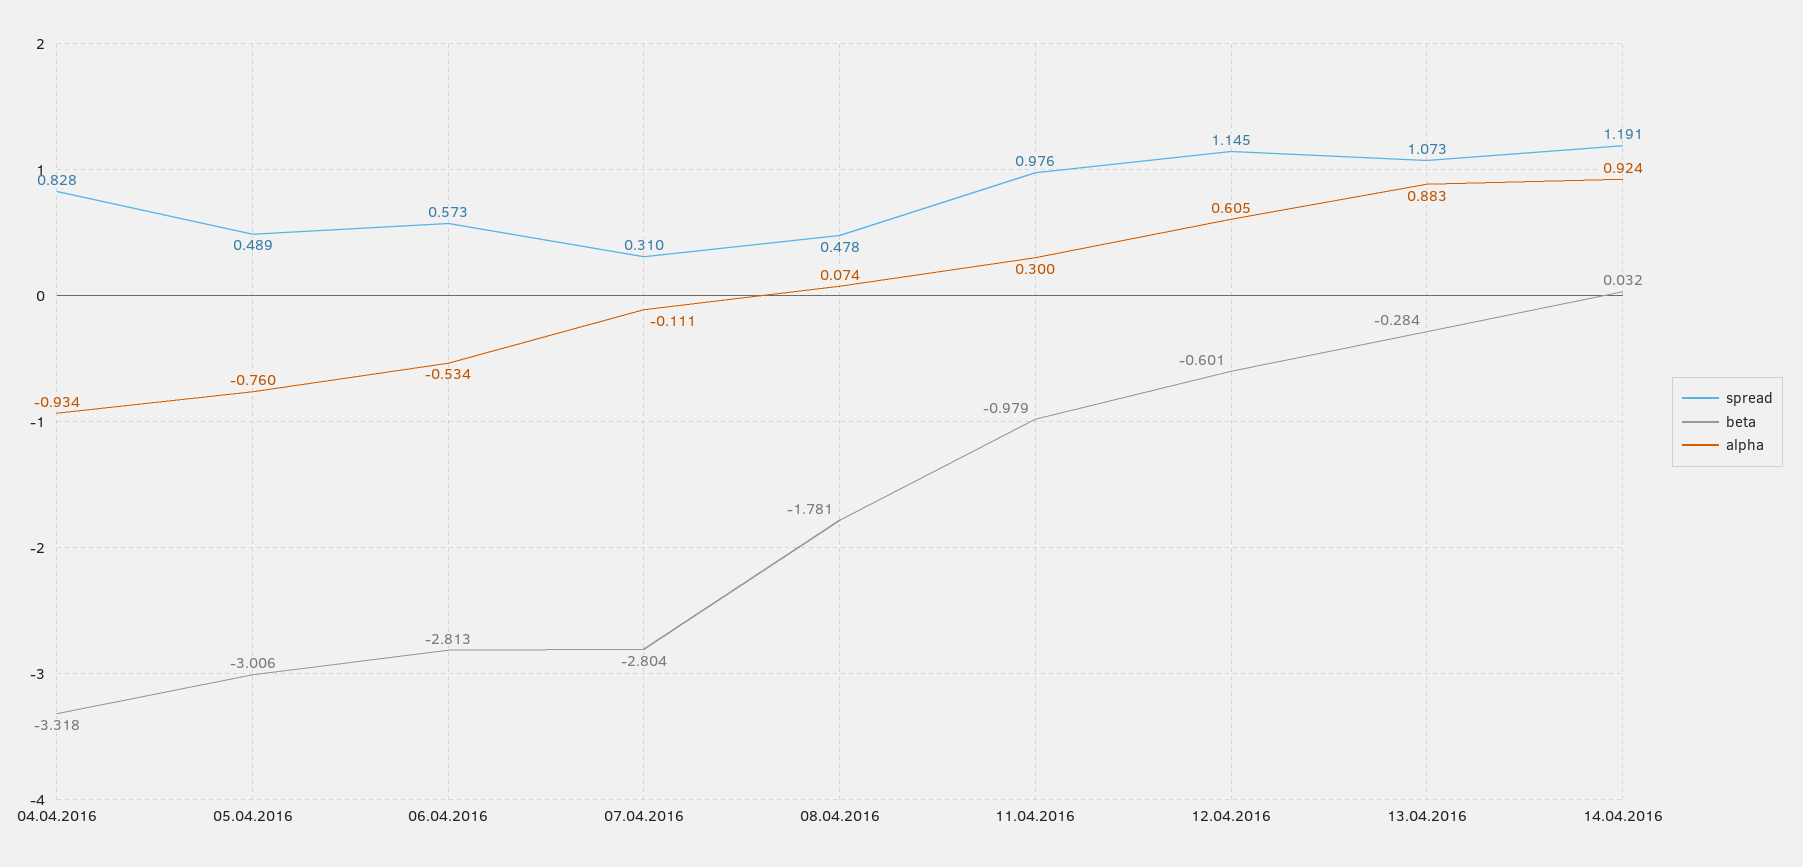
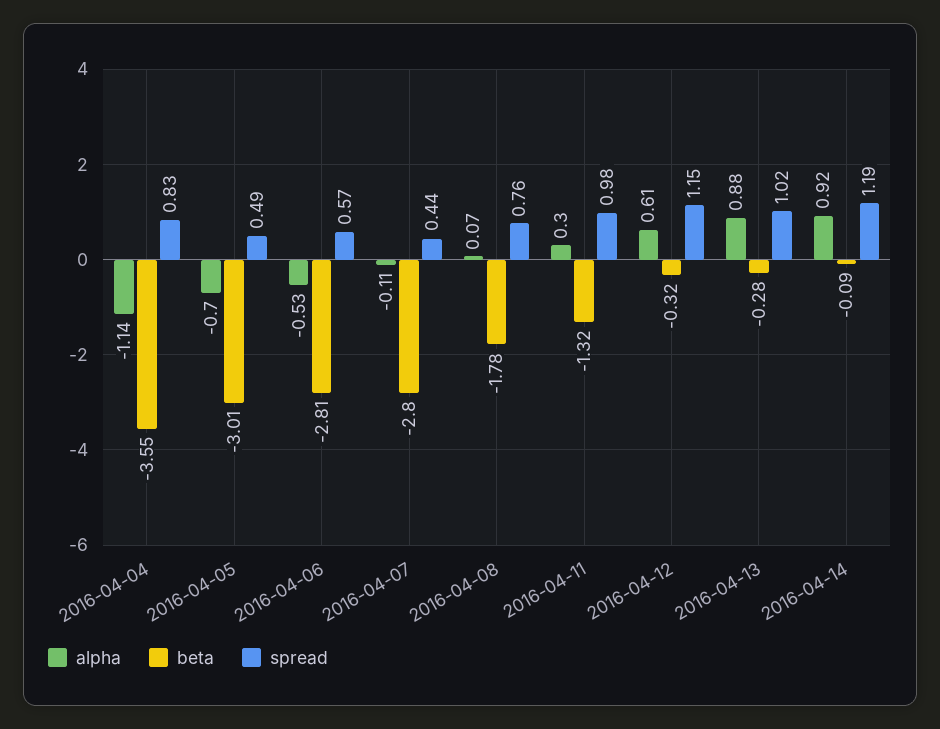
beta, 04.04.2016: -3.318 -> -3.55
alpha, 04.04.2016: -0.934 -> -1.14
alpha, 05.04.2016: -0.76 -> -0.7
spread, 07.04.2016: 0.31 -> 0.44
spread, 08.04.2016: 0.478 -> 0.76
beta, 11.04.2016: -0.979 -> -1.32
beta, 12.04.2016: -0.601 -> -0.32
spread, 13.04.2016: 1.073 -> 1.02
beta, 14.04.2016: 0.032 -> -0.09

